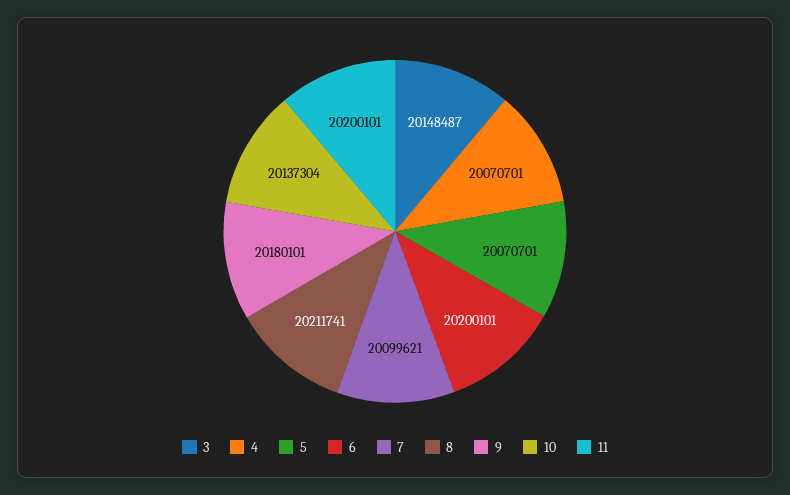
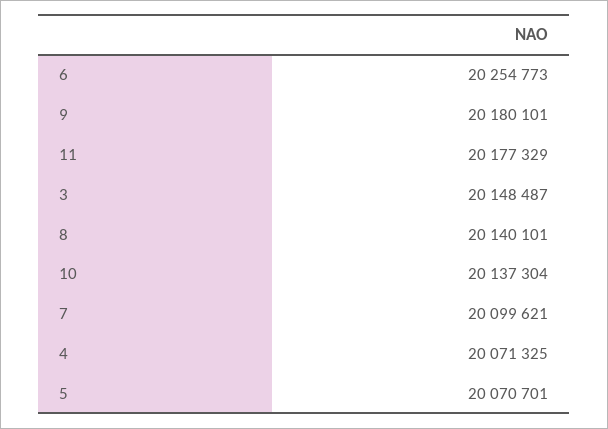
4: 20070701 -> 20071325
6: 20200101 -> 20254773
8: 20211741 -> 20140101
11: 20200101 -> 20177329

